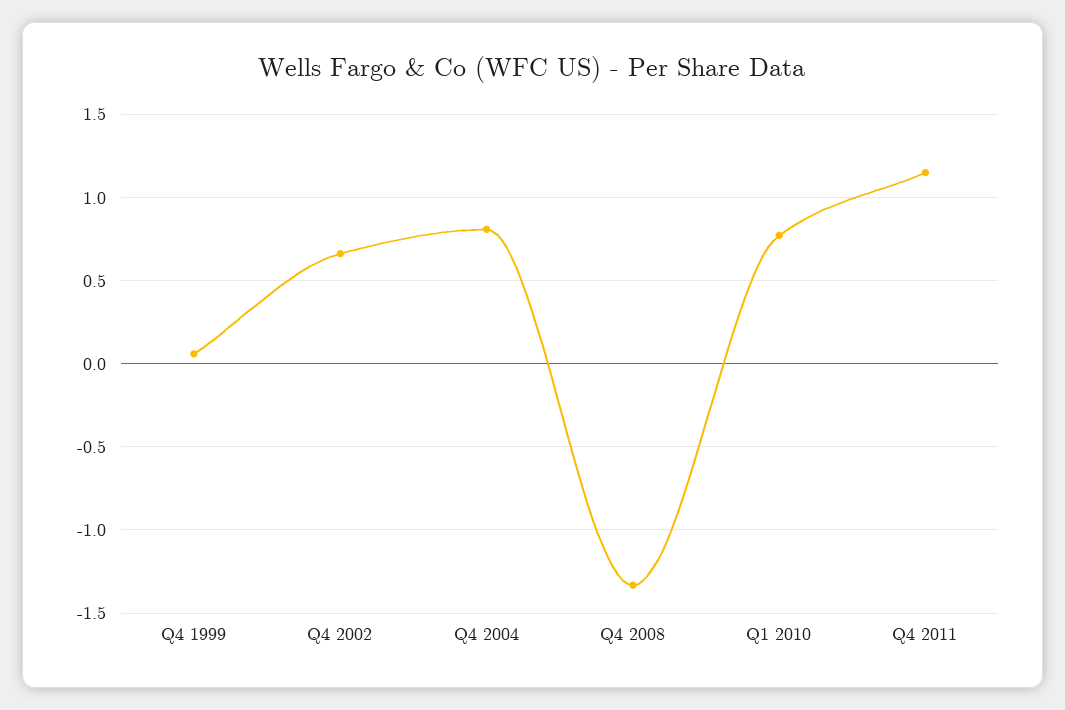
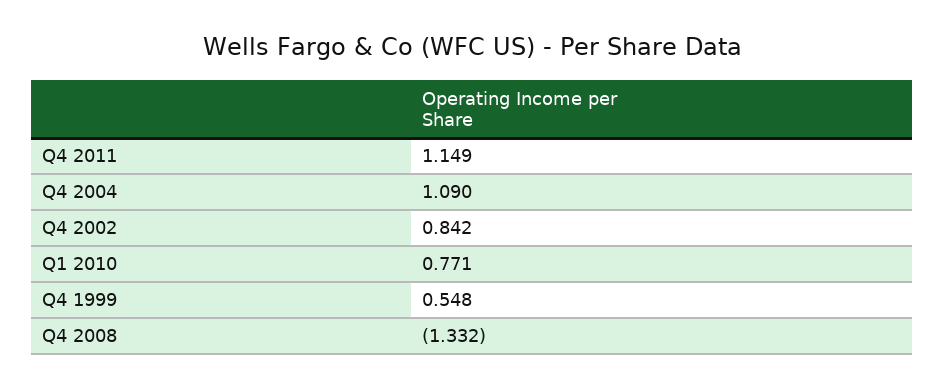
Q4 1999: 0.05 -> 0.548
Q4 2002: 0.65 -> 0.842
Q4 2004: 0.8 -> 1.09

